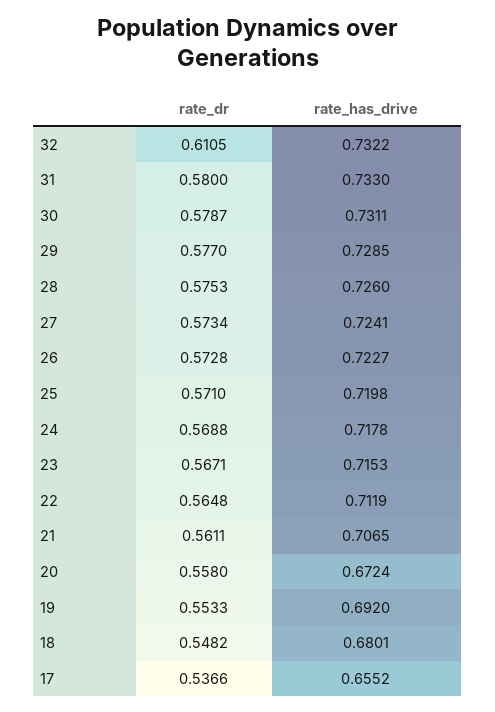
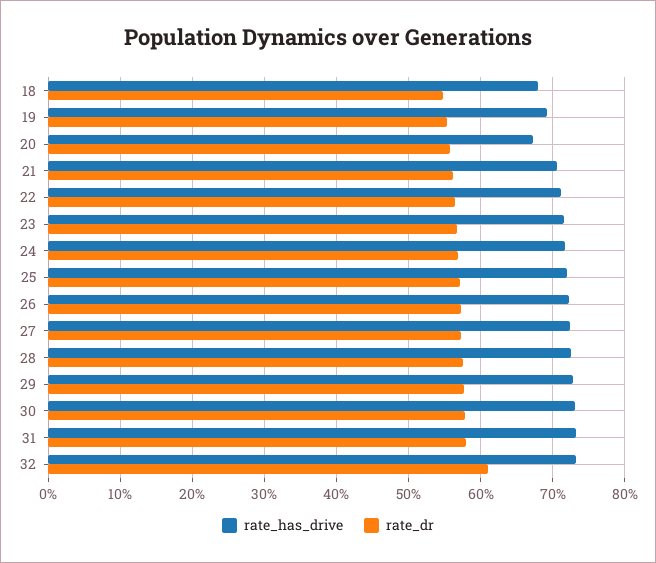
rate_dr, 17: 0.5366 -> none
rate_has_drive, 17: 0.6552 -> none

